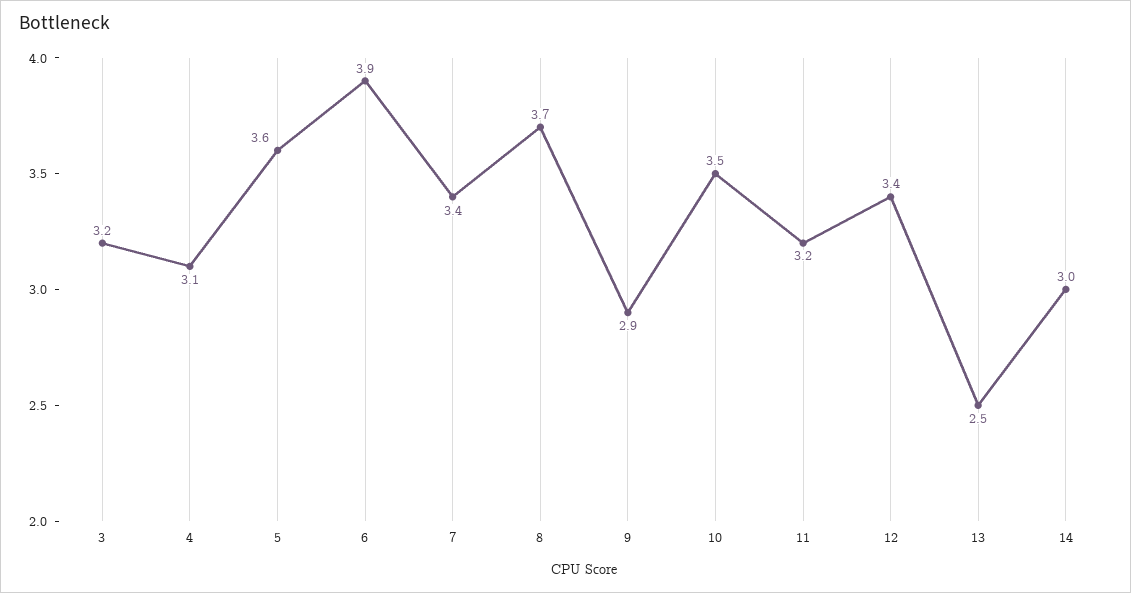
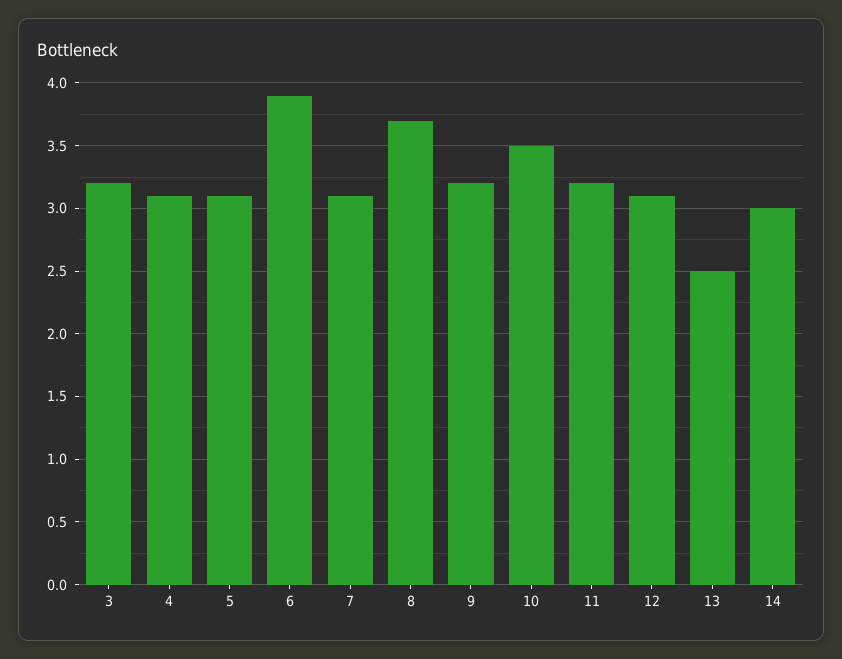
5: 3.6 -> 3.1
7: 3.4 -> 3.1
9: 2.9 -> 3.2
12: 3.4 -> 3.1

